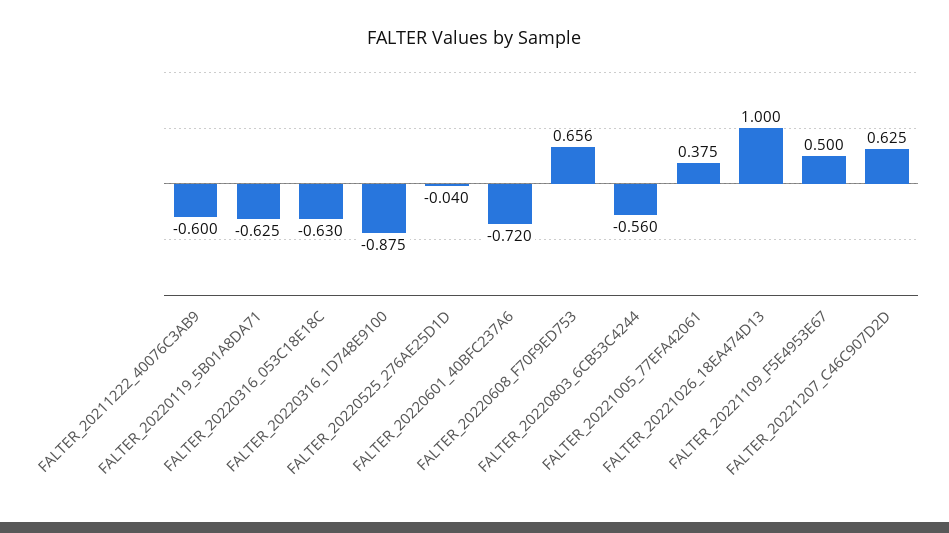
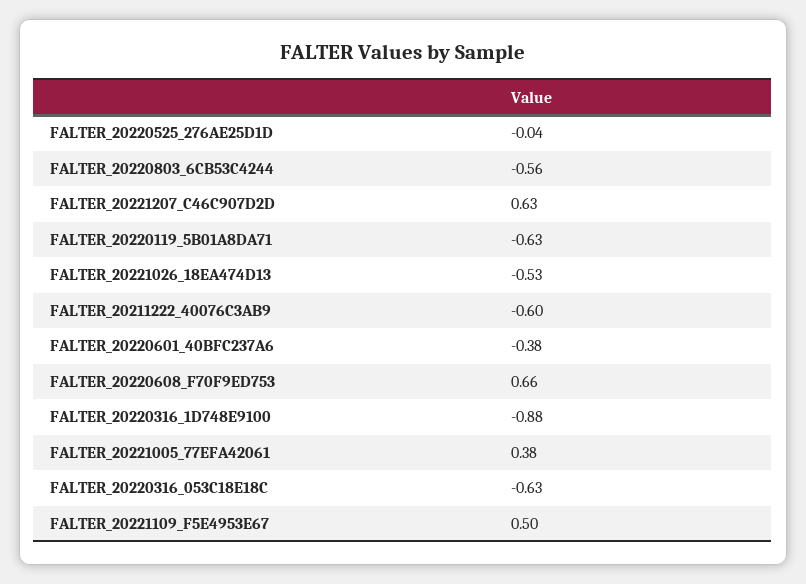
FALTER_20220601_40BFC237A6: -0.72 -> -0.38
FALTER_20221026_18EA474D13: 1 -> -0.53

